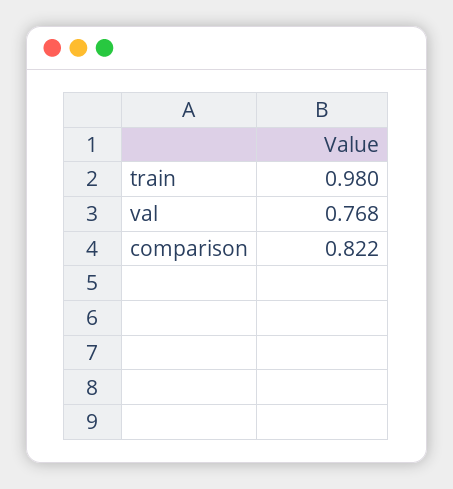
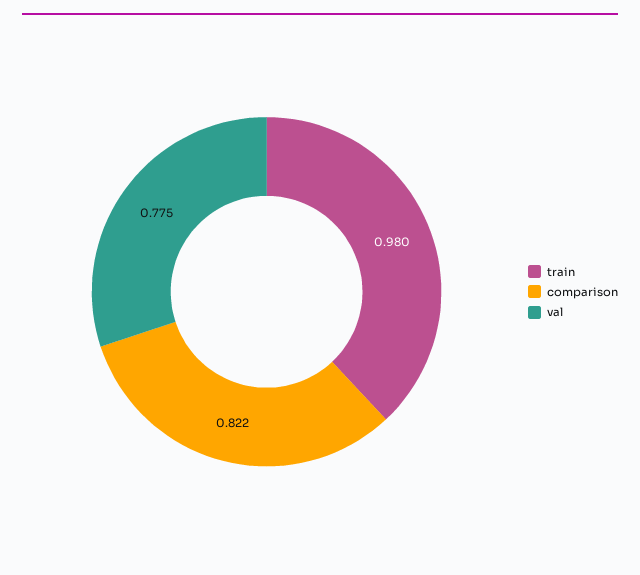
val: 0.768 -> 0.775

